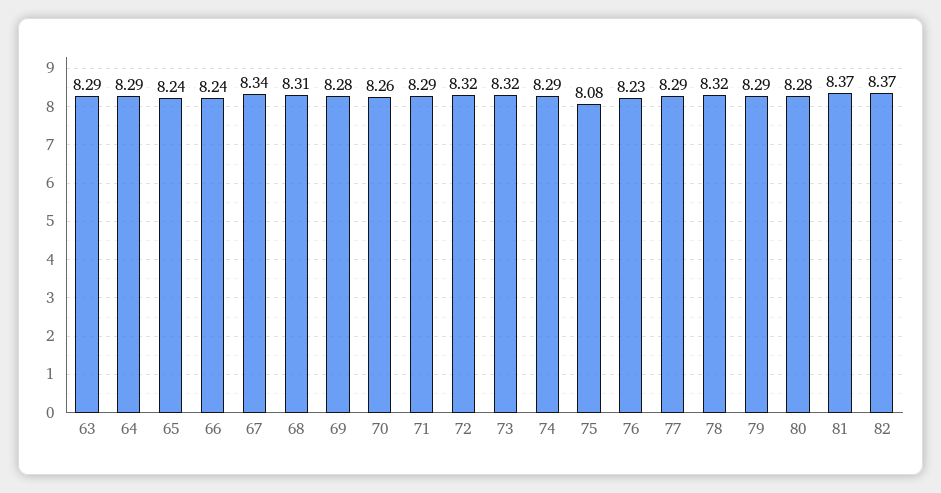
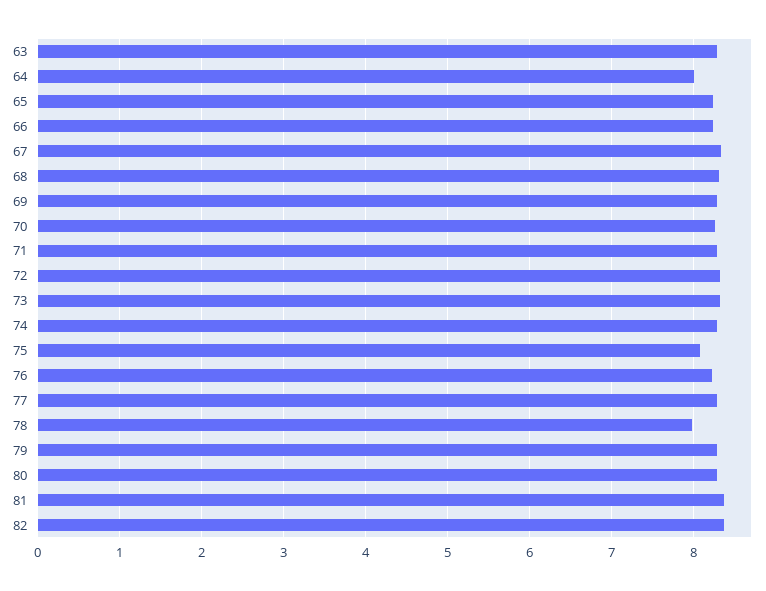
64: 8.29 -> 8
78: 8.32 -> 8

